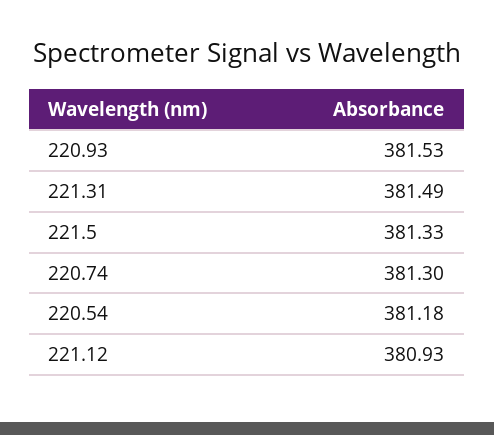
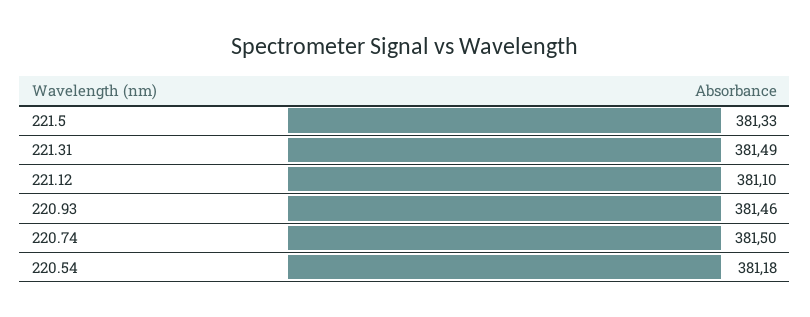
220.93: 381.53 -> 381.46
220.74: 381.3 -> 381.5
221.12: 380.93 -> 381.1

